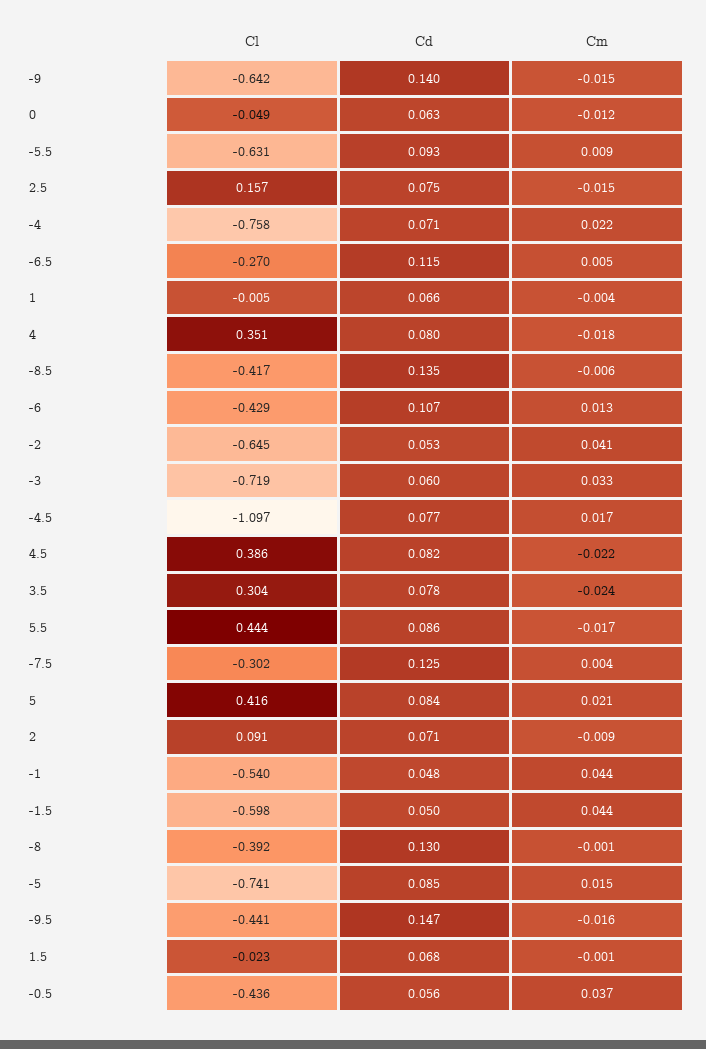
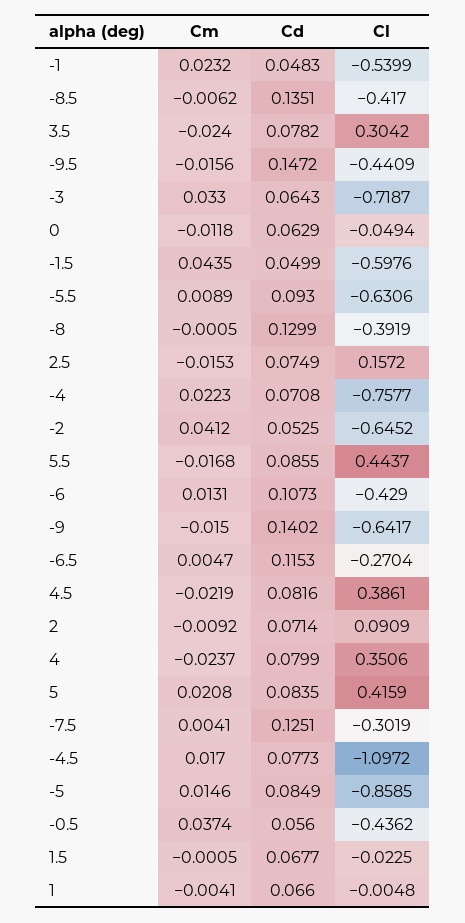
Cm, 4: -0.018 -> -0.0237
Cd, -3: 0.06 -> 0.0643
Cm, -1: 0.044 -> 0.0232
Cl, -5: -0.741 -> -0.8585

